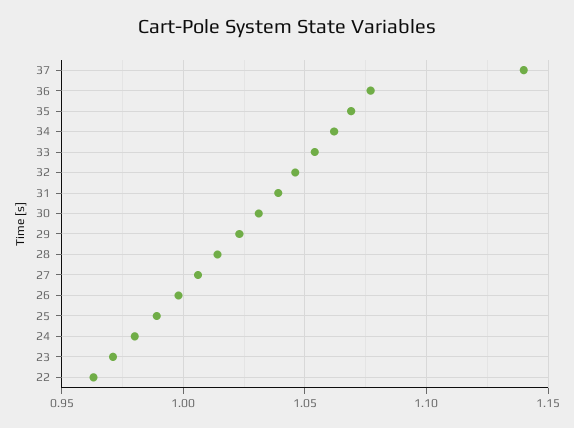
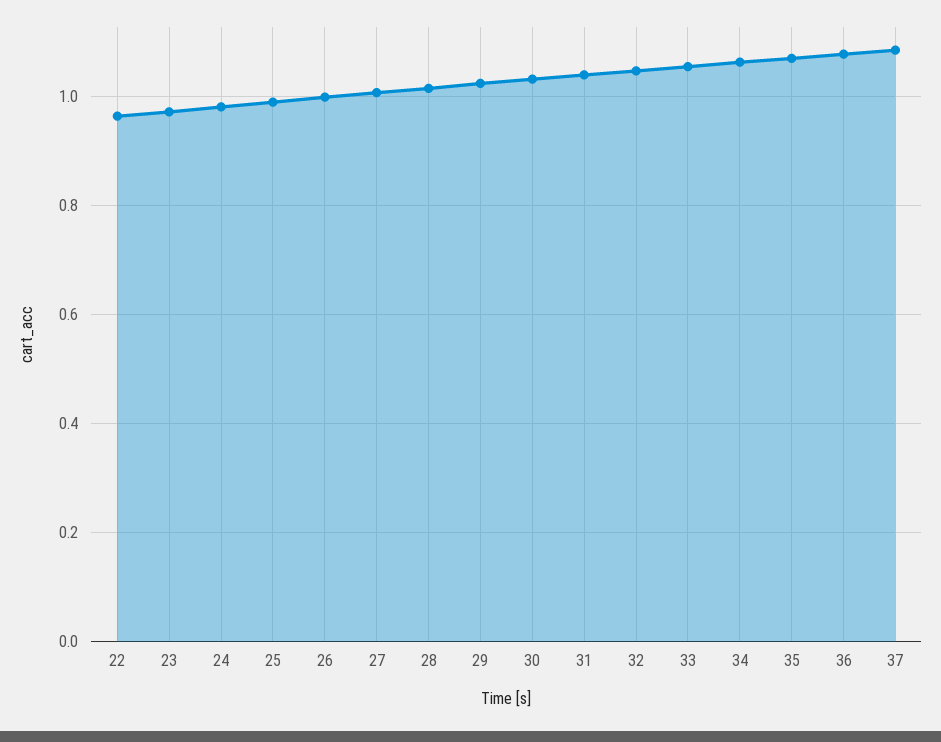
37: 1.14 -> 1.08

